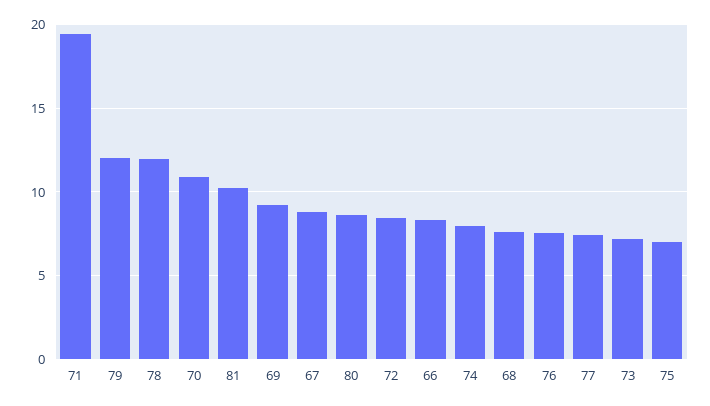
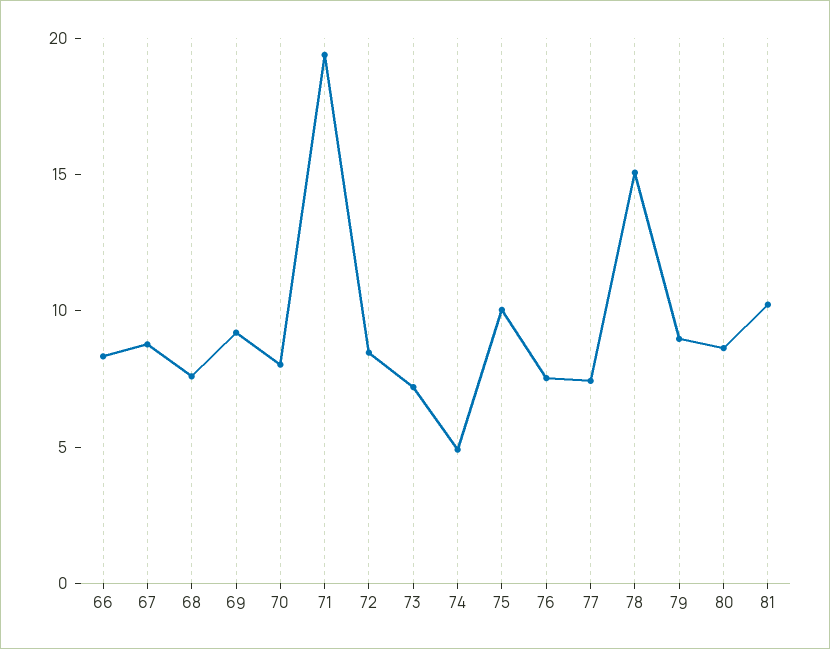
79: 12 -> 9
78: 12 -> 15
70: 11 -> 8
74: 8 -> 5
75: 7 -> 10

